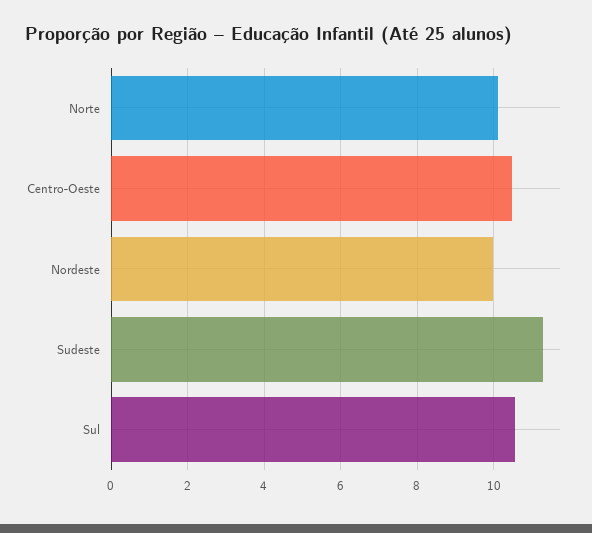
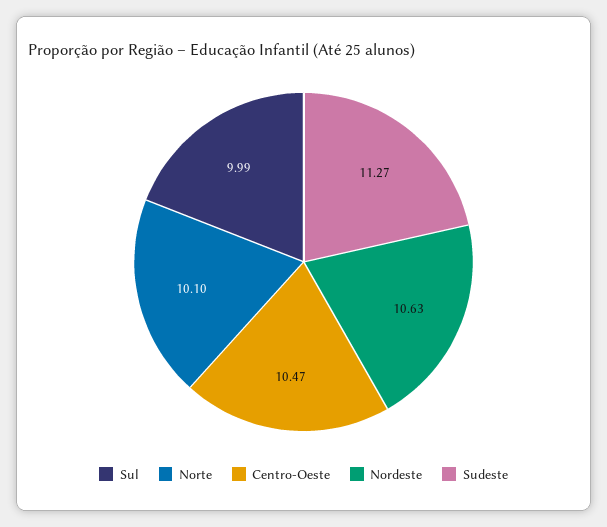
Nordeste: 10 -> 10.63
Sul: 10.6 -> 9.99

